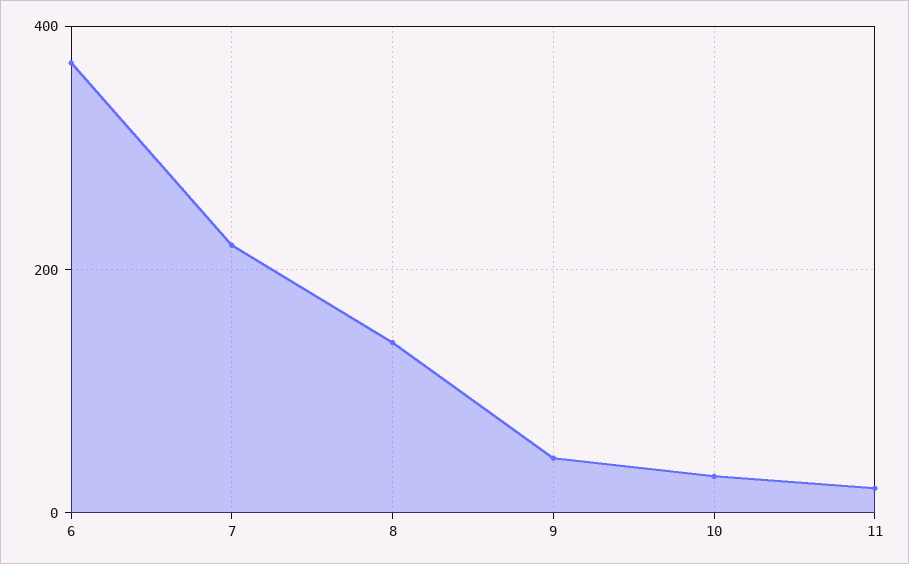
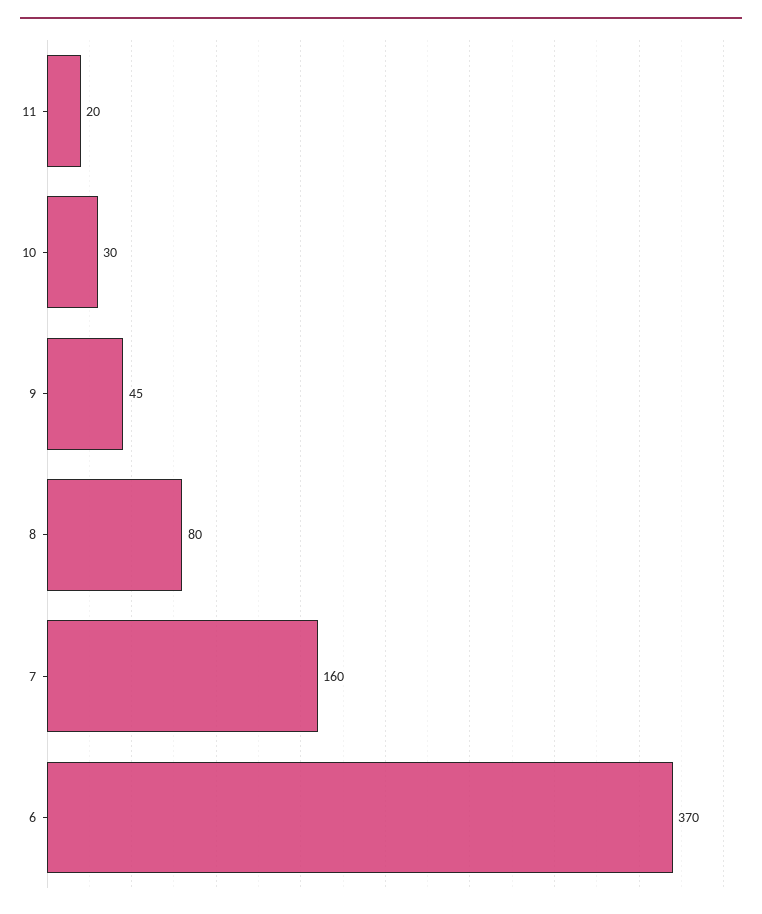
7: 220 -> 160
8: 140 -> 80

